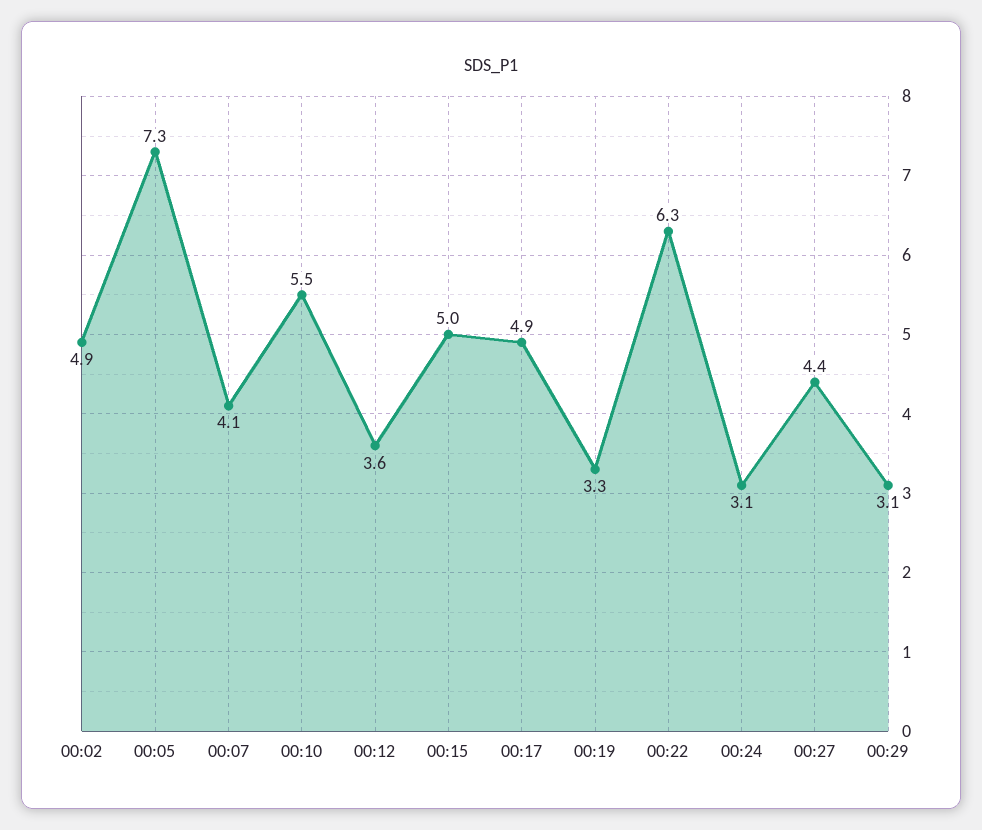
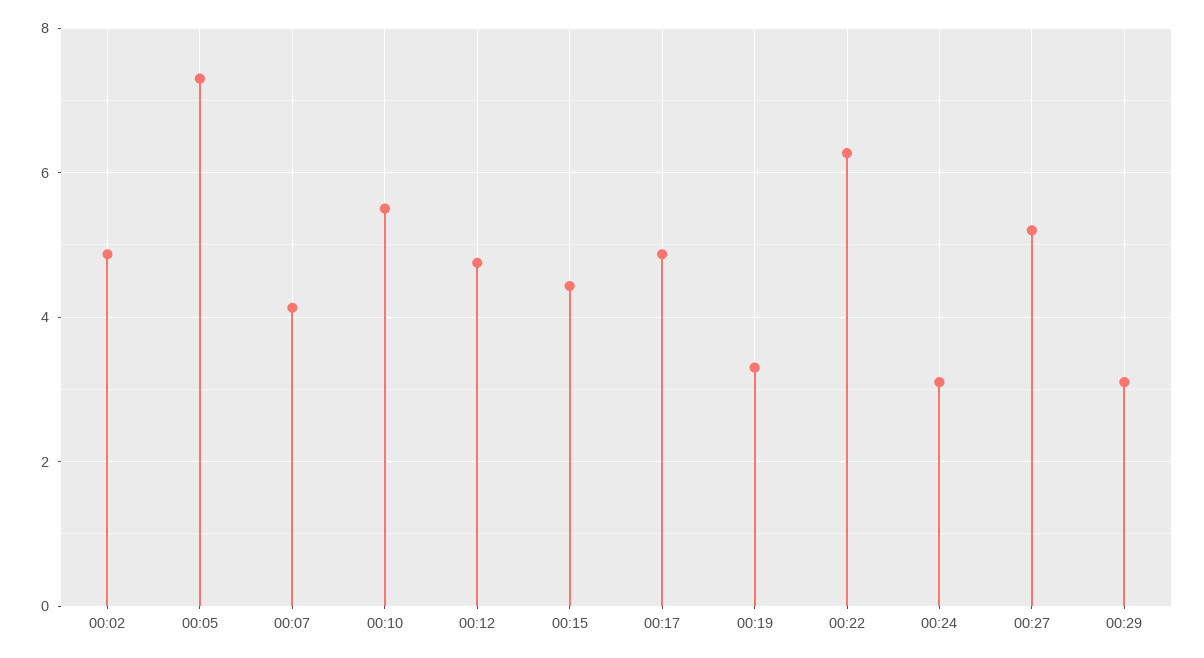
00:12: 3.6 -> 4.8
00:15: 5 -> 4.4
00:27: 4.4 -> 5.2

